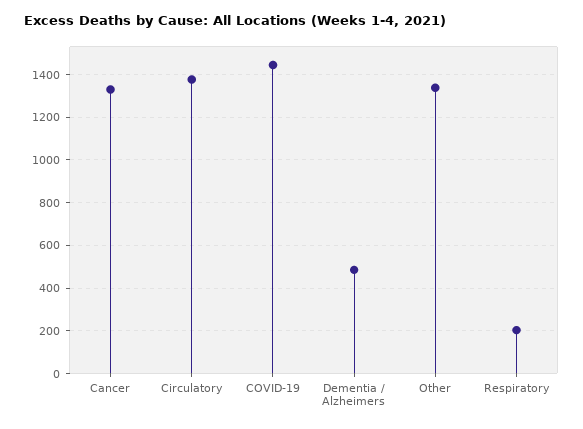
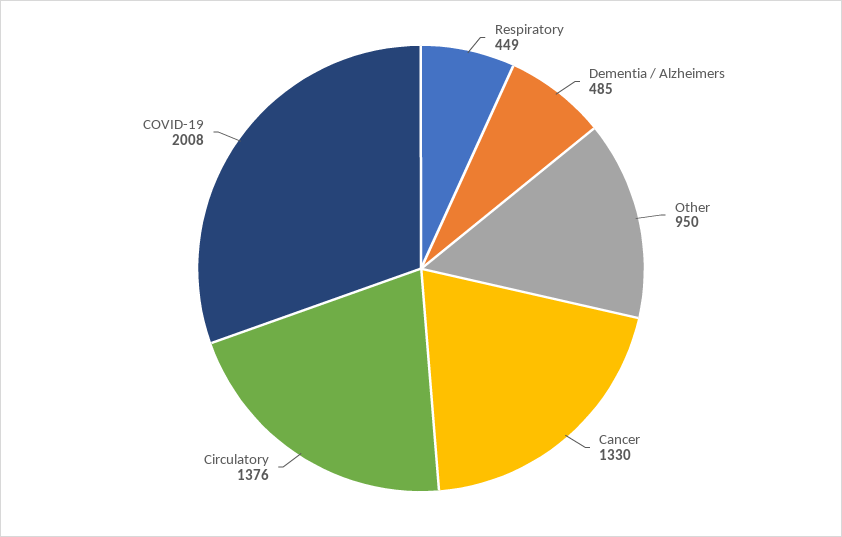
COVID-19: 1450 -> 2008
Other: 1350 -> 950
Respiratory: 200 -> 449

